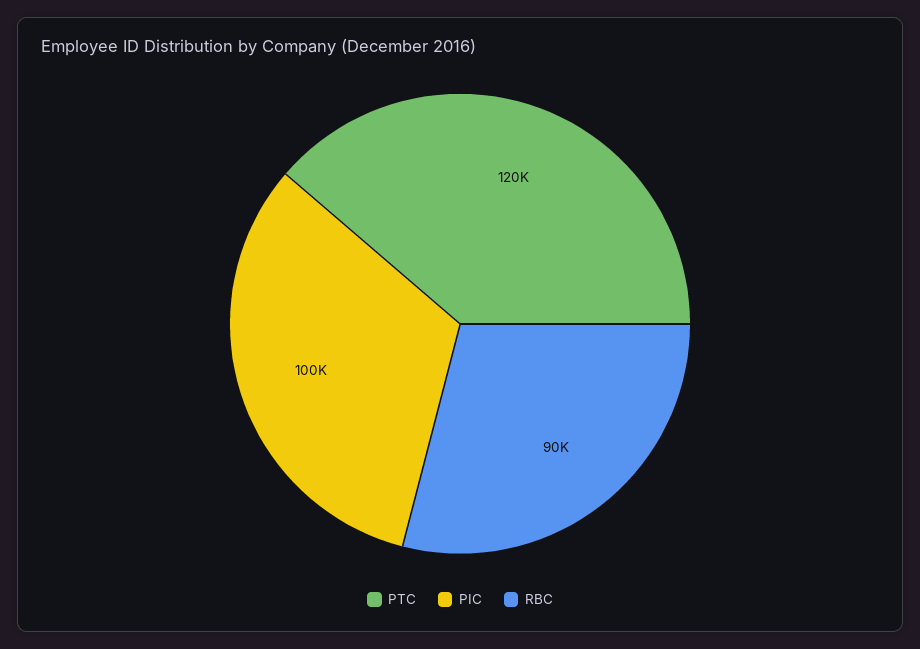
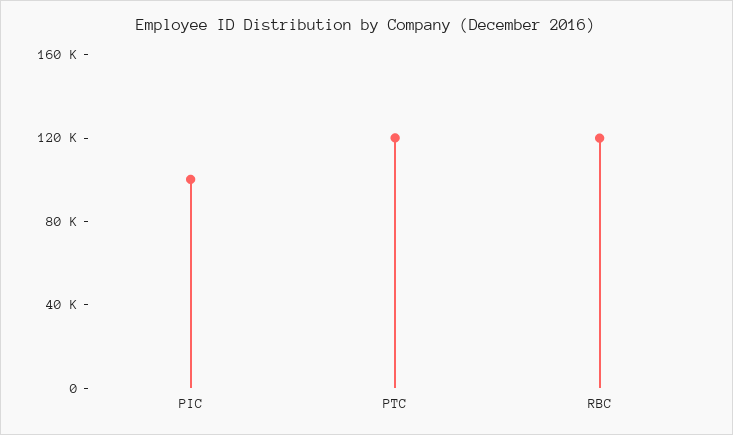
RBC: 90000 -> 120000

